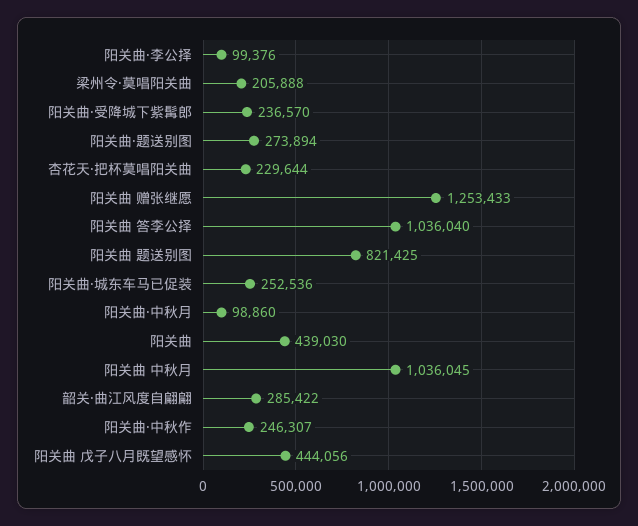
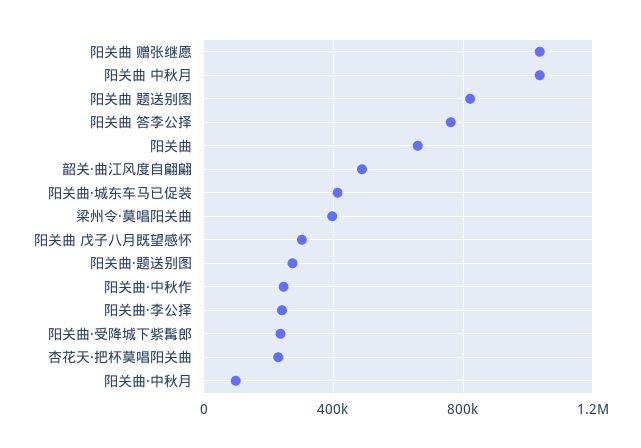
阳关曲·李公择: 99376 -> 250000
梁州令·莫唱阳关曲: 205888 -> 400000
阳关曲 赠张继愿: 1253433 -> 1050000
阳关曲 答李公择: 1036040 -> 750000
阳关曲·城东车马已促装: 252536 -> 400000
阳关曲: 439030 -> 650000
韶关·曲江风度自翩翩: 285422 -> 500000
阳关曲 戊子八月既望感怀: 444056 -> 300000

